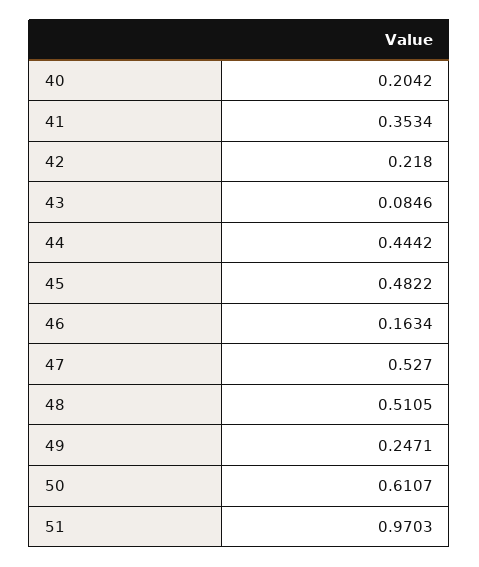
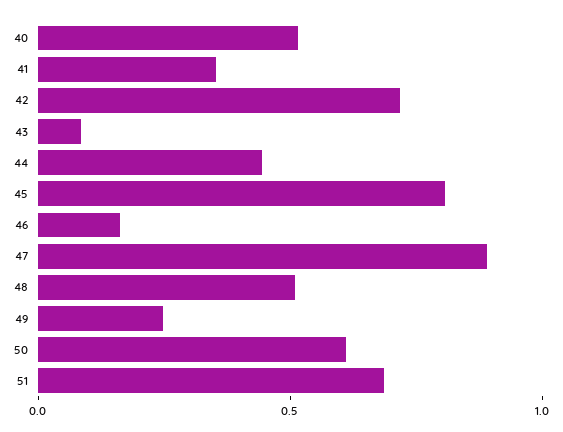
40: 0.2042 -> 0.5
42: 0.218 -> 0.7
45: 0.4822 -> 0.8
47: 0.527 -> 0.9
51: 0.9703 -> 0.7

